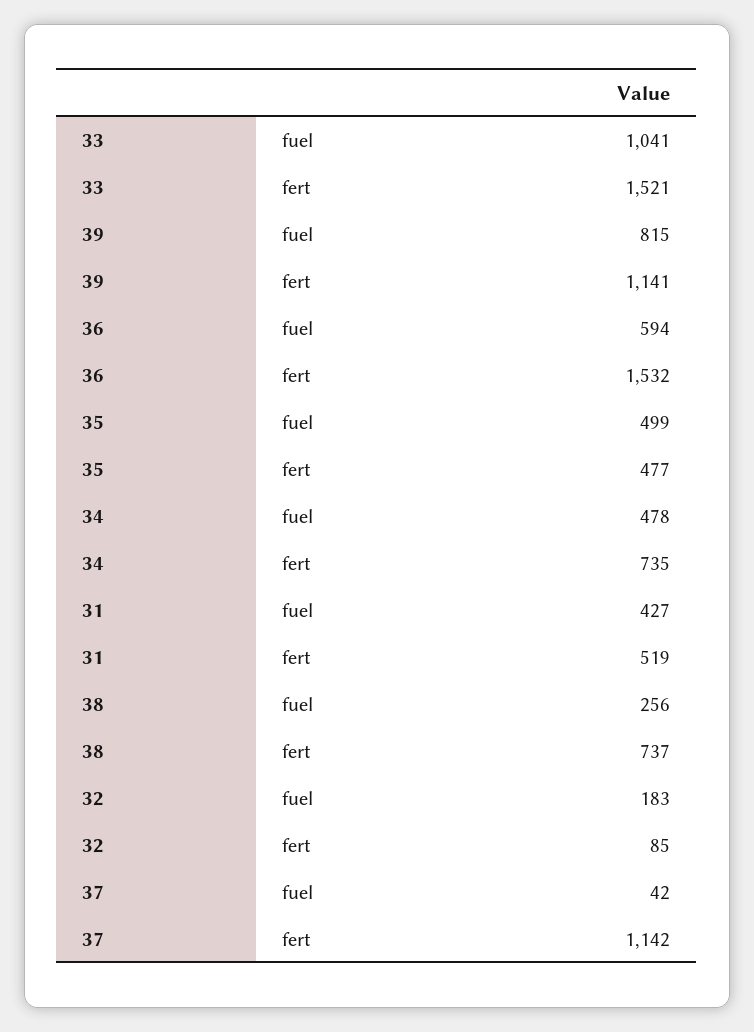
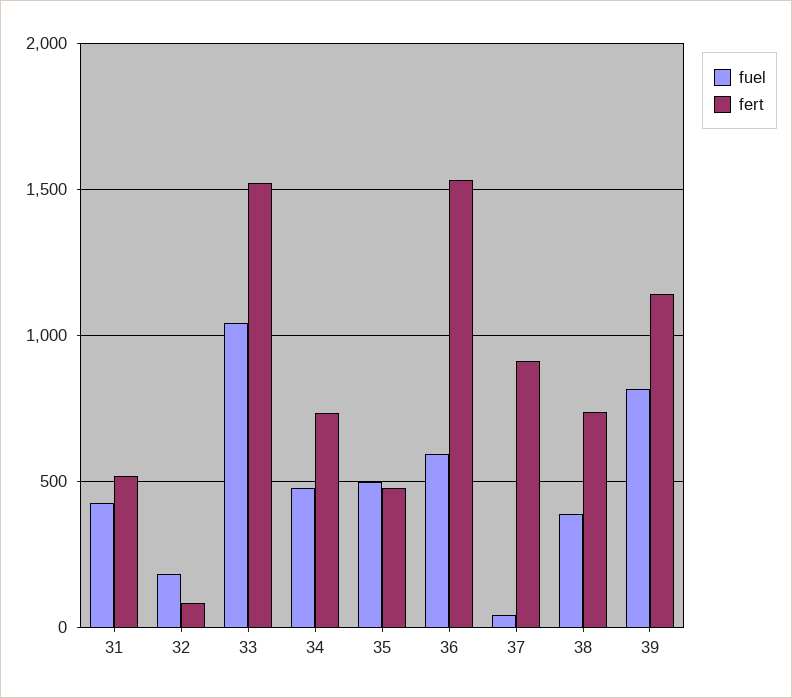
fuel, 38: 256 -> 400
fert, 37: 1142 -> 900

